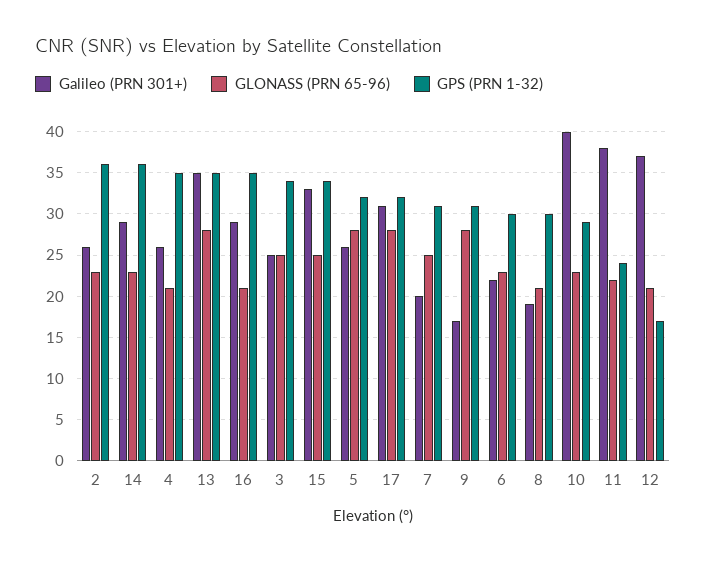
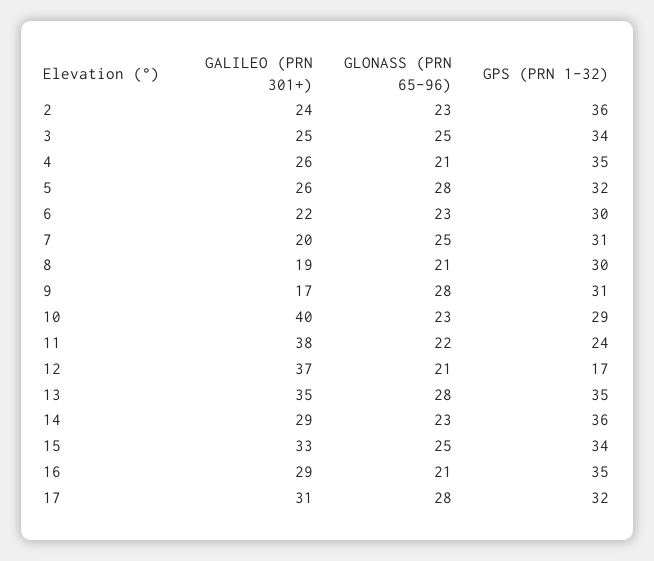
Galileo (PRN 301+), 2: 26 -> 24

